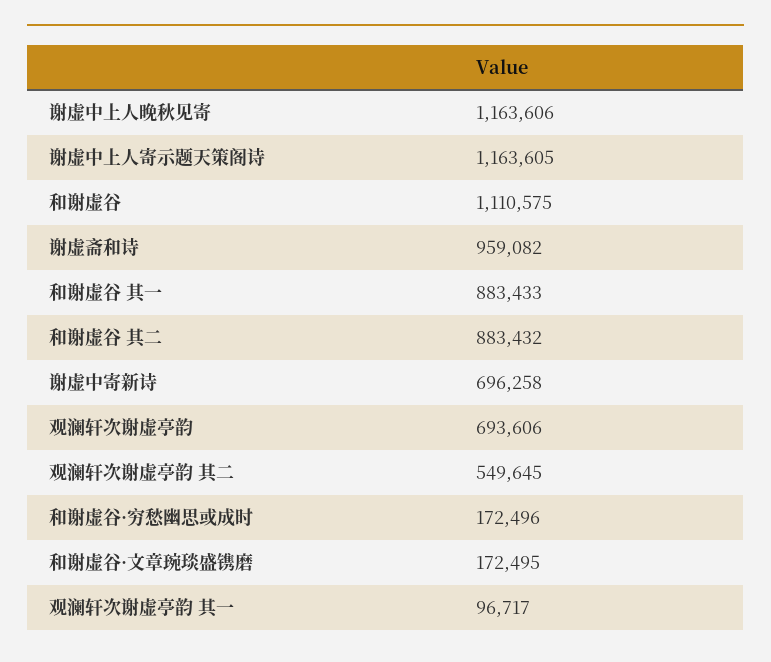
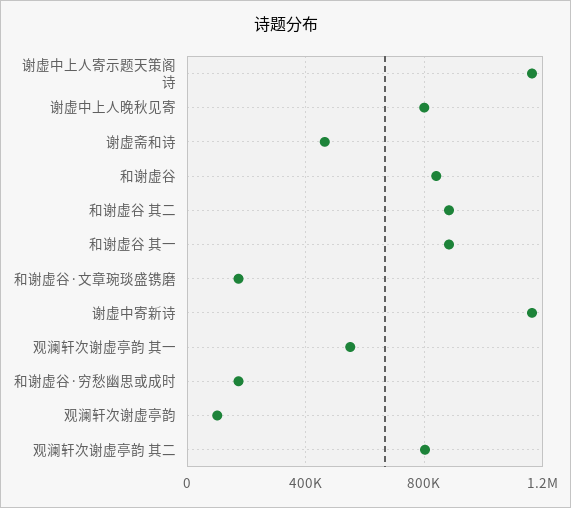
谢虚中上人晚秋见寄: 1163606 -> 800000
和谢虚谷: 1110575 -> 850000
谢虚斋和诗: 959082 -> 450000
谢虚中寄新诗: 696258 -> 1150000
观澜轩次谢虚亭韵: 693606 -> 100000
观澜轩次谢虚亭韵 其二: 549645 -> 800000
观澜轩次谢虚亭韵 其一: 96717 -> 550000

